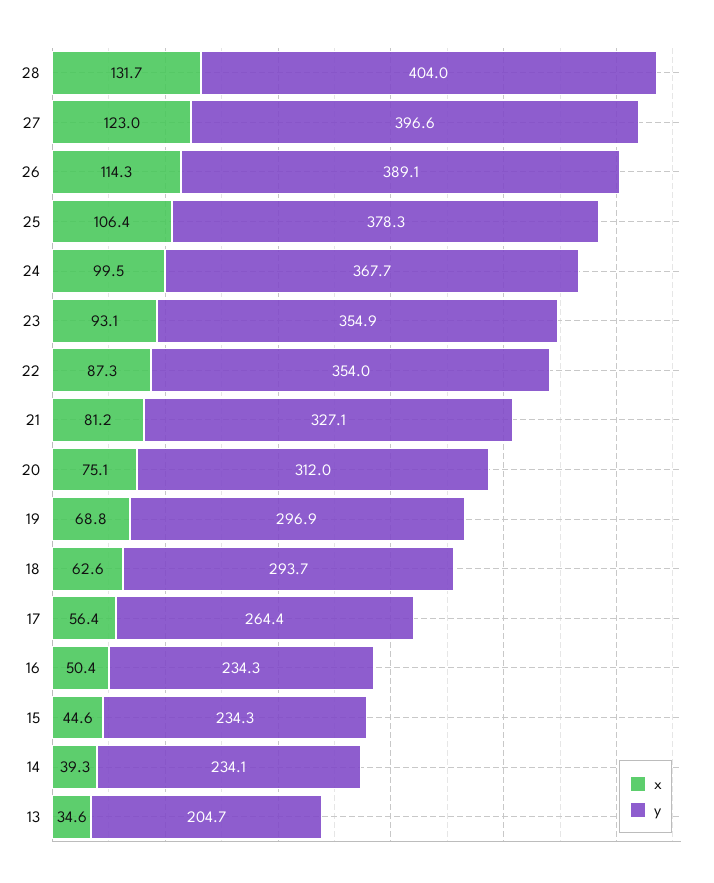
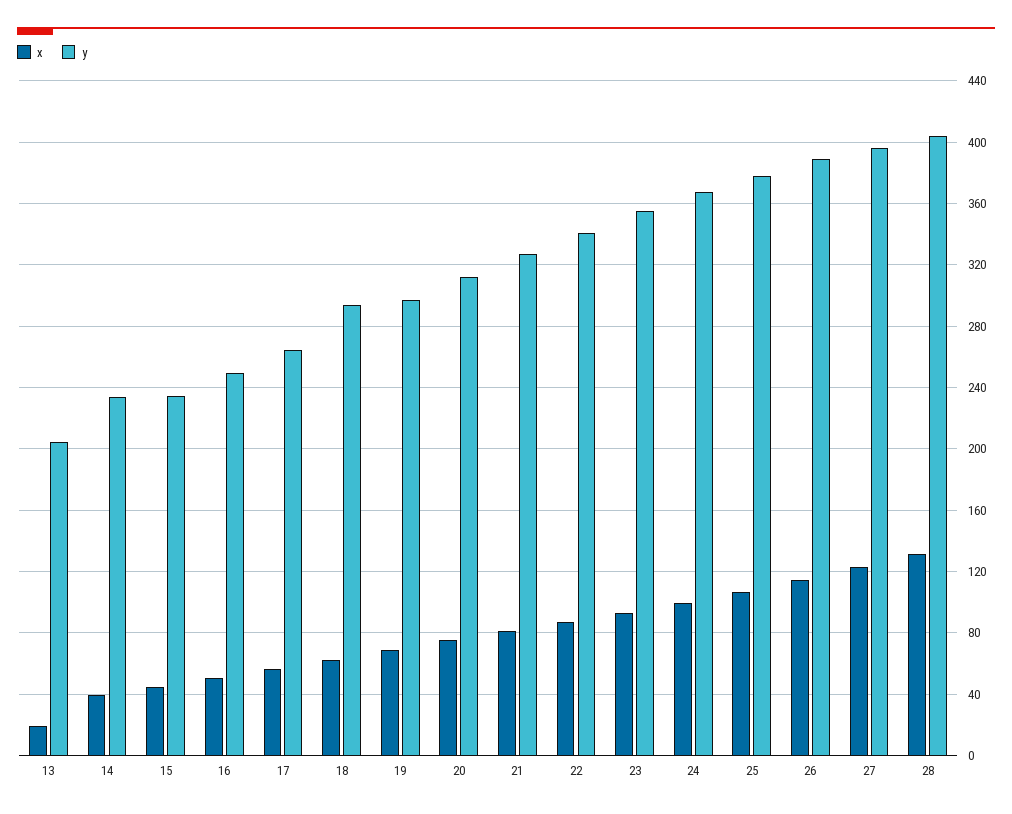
y, 22: 354 -> 340
y, 16: 234.3 -> 250
x, 13: 34.6 -> 20

